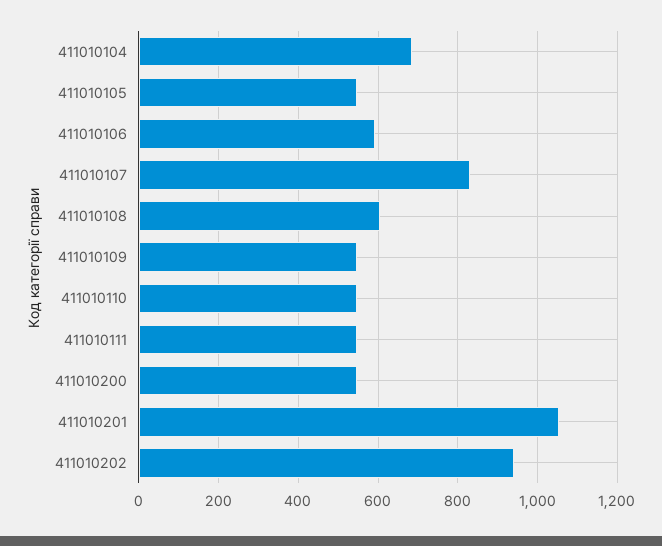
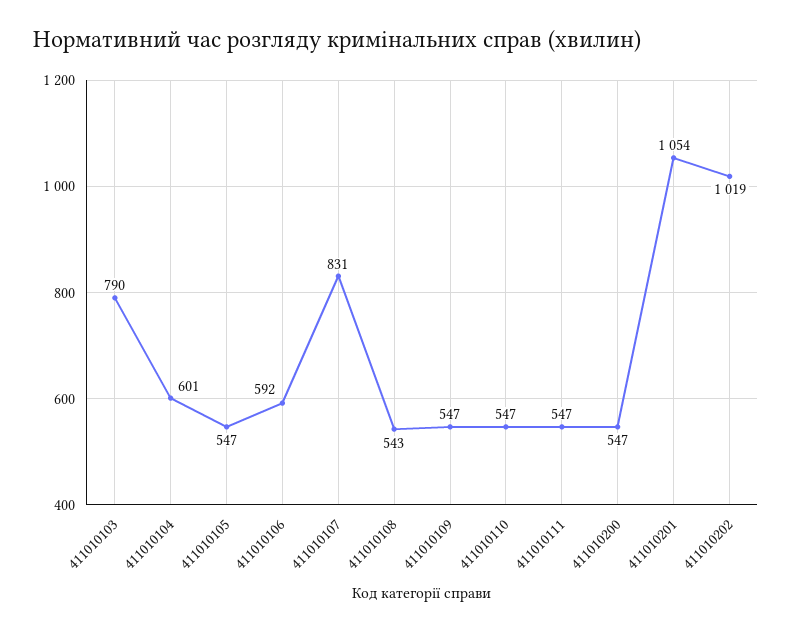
411010104: 680 -> 601
411010108: 600 -> 543
411010202: 940 -> 1019
411010103: none -> 790

